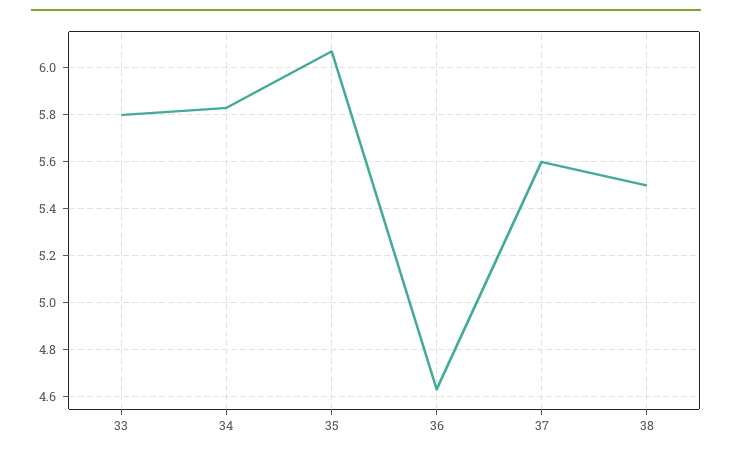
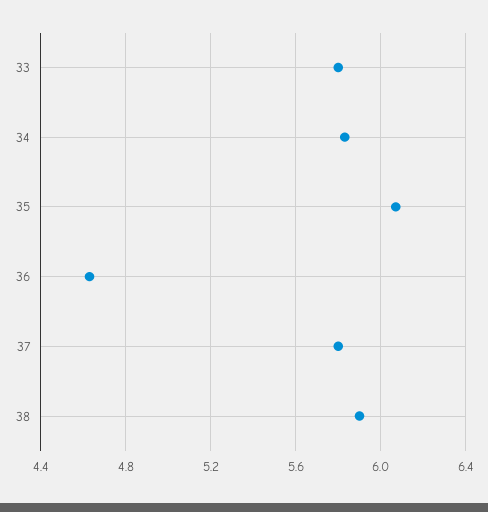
37: 5.6 -> 5.8
38: 5.5 -> 5.9

